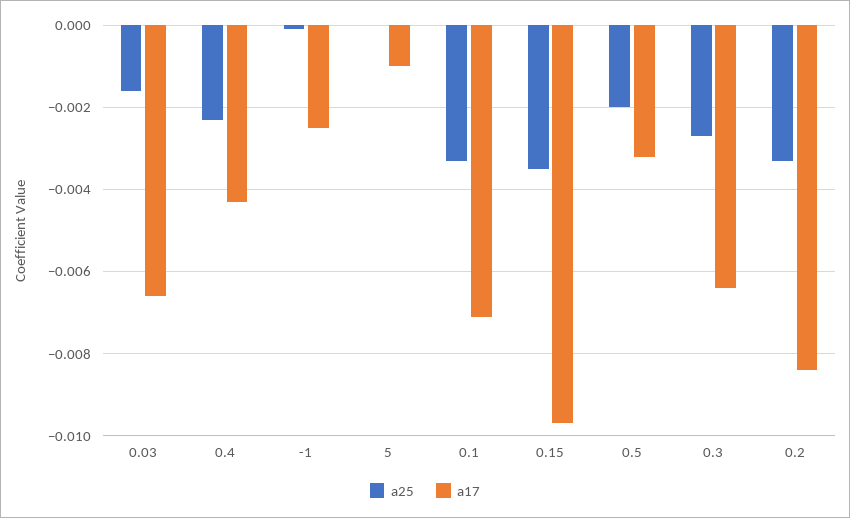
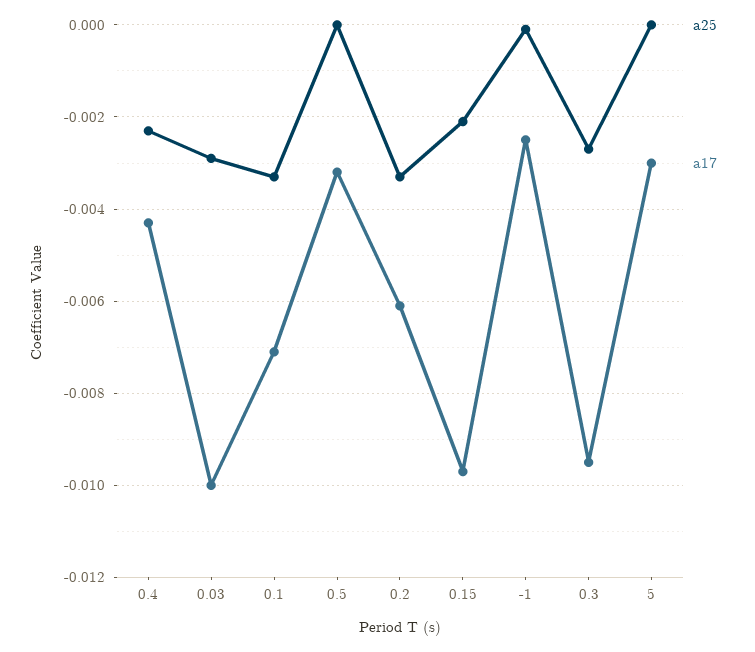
a25, 0.03: -0.0015 -> -0.003
a17, 0.03: -0.0065 -> -0.01
a17, 5: -0.001 -> -0.003
a25, 0.15: -0.0035 -> -0.002
a25, 0.5: -0.002 -> 0
a17, 0.3: -0.0065 -> -0.0095
a17, 0.2: -0.0085 -> -0.006

